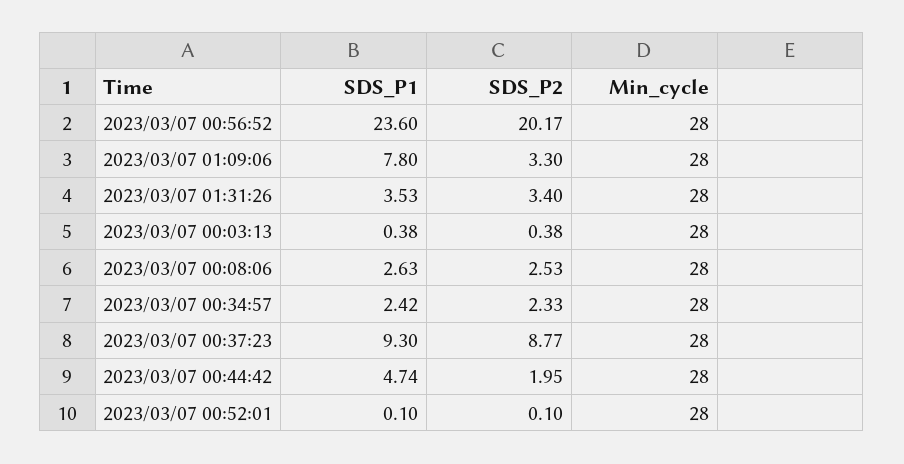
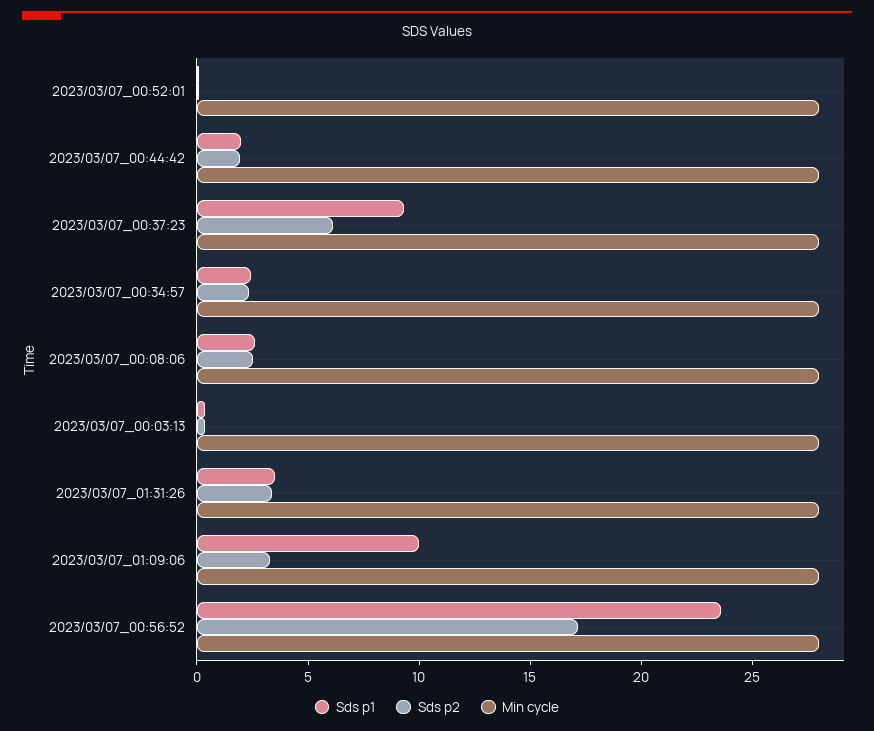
SDS_P2, 2023/03/07 00:56:52: 20.17 -> 17
SDS_P1, 2023/03/07 01:09:06: 7.8 -> 10
SDS_P2, 2023/03/07 00:37:23: 8.77 -> 6
SDS_P1, 2023/03/07 00:44:42: 4.74 -> 2

